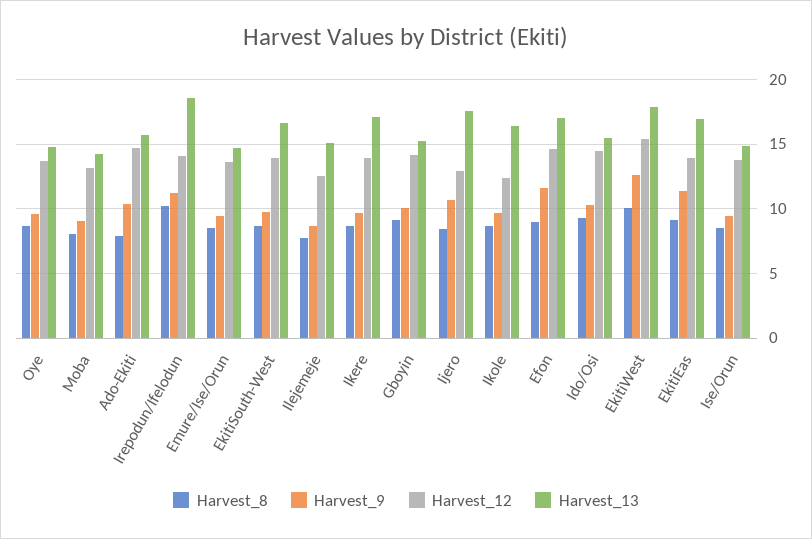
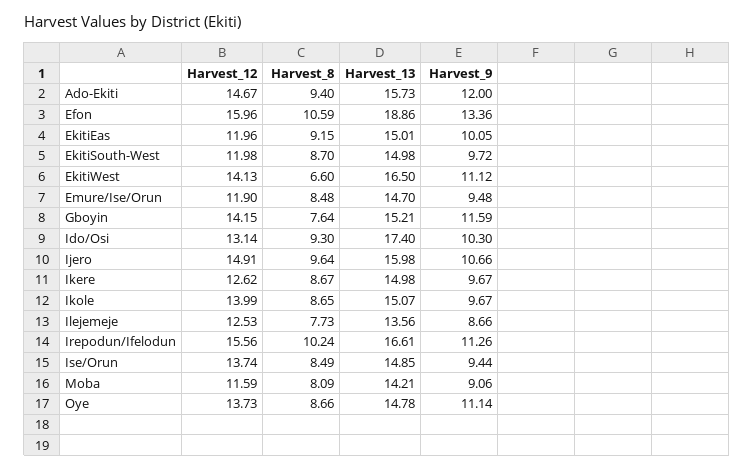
Harvest_9, Oye: 9.5 -> 11.14
Harvest_12, Moba: 13 -> 11.59
Harvest_8, Ado-Ekiti: 8 -> 9.4
Harvest_9, Ado-Ekiti: 10.5 -> 12
Harvest_12, Irepodun/Ifelodun: 14 -> 15.56
Harvest_13, Irepodun/Ifelodun: 18.5 -> 16.61
Harvest_12, Emure/Ise/Orun: 13.5 -> 11.9
Harvest_12, EkitiSouth-West: 14 -> 11.98
Harvest_13, EkitiSouth-West: 16.5 -> 14.98
Harvest_13, Ilejemeje: 15 -> 13.56
Harvest_12, Ikere: 14 -> 12.62
Harvest_13, Ikere: 17 -> 14.98
Harvest_8, Gboyin: 9 -> 7.64
Harvest_9, Gboyin: 10 -> 11.59
Harvest_8, Ijero: 8.5 -> 9.64
Harvest_12, Ijero: 13 -> 14.91
Harvest_13, Ijero: 17.5 -> 15.98
Harvest_12, Ikole: 12.5 -> 13.99
Harvest_13, Ikole: 16.5 -> 15.07
Harvest_8, Efon: 9 -> 10.59
Harvest_9, Efon: 11.5 -> 13.36
Harvest_12, Efon: 14.5 -> 15.96
Harvest_13, Efon: 17 -> 18.86
Harvest_12, Ido/Osi: 14.5 -> 13.14
Harvest_13, Ido/Osi: 15.5 -> 17.4
Harvest_8, EkitiWest: 10 -> 6.6
Harvest_9, EkitiWest: 12.5 -> 11.12
Harvest_12, EkitiWest: 15.5 -> 14.13
Harvest_13, EkitiWest: 18 -> 16.5
Harvest_9, EkitiEas: 11.5 -> 10.05
Harvest_12, EkitiEas: 14 -> 11.96
Harvest_13, EkitiEas: 17 -> 15.01

